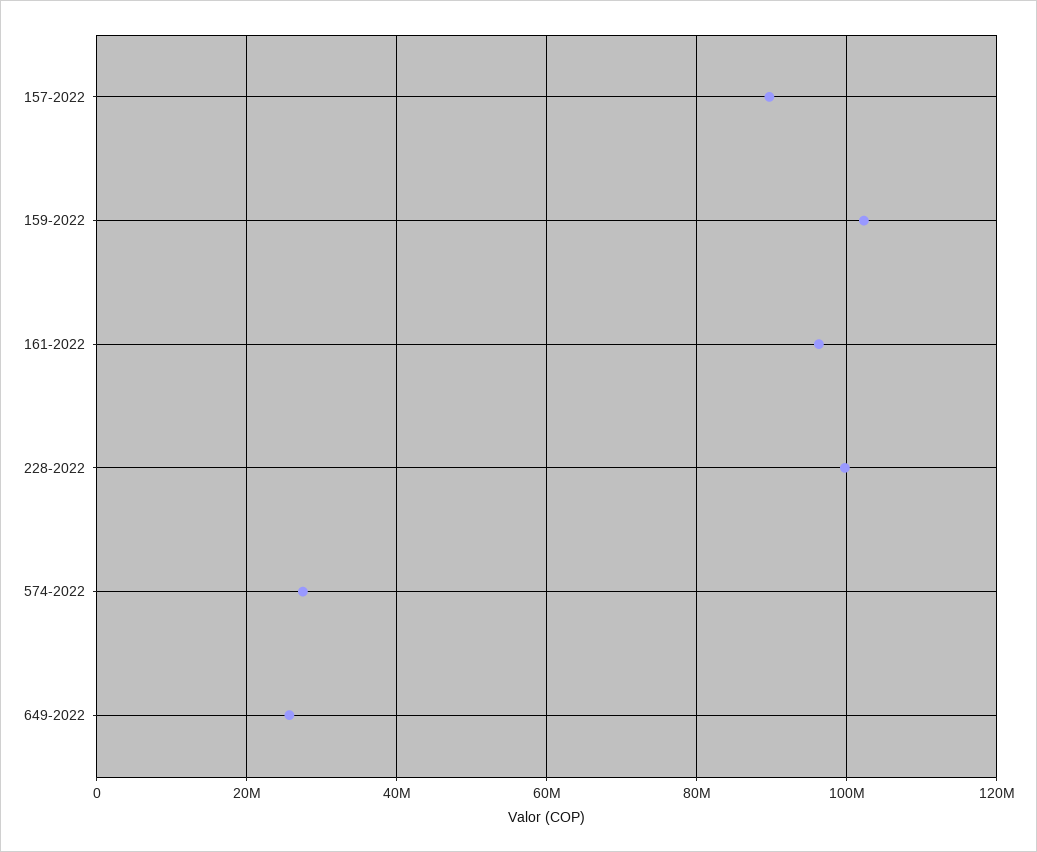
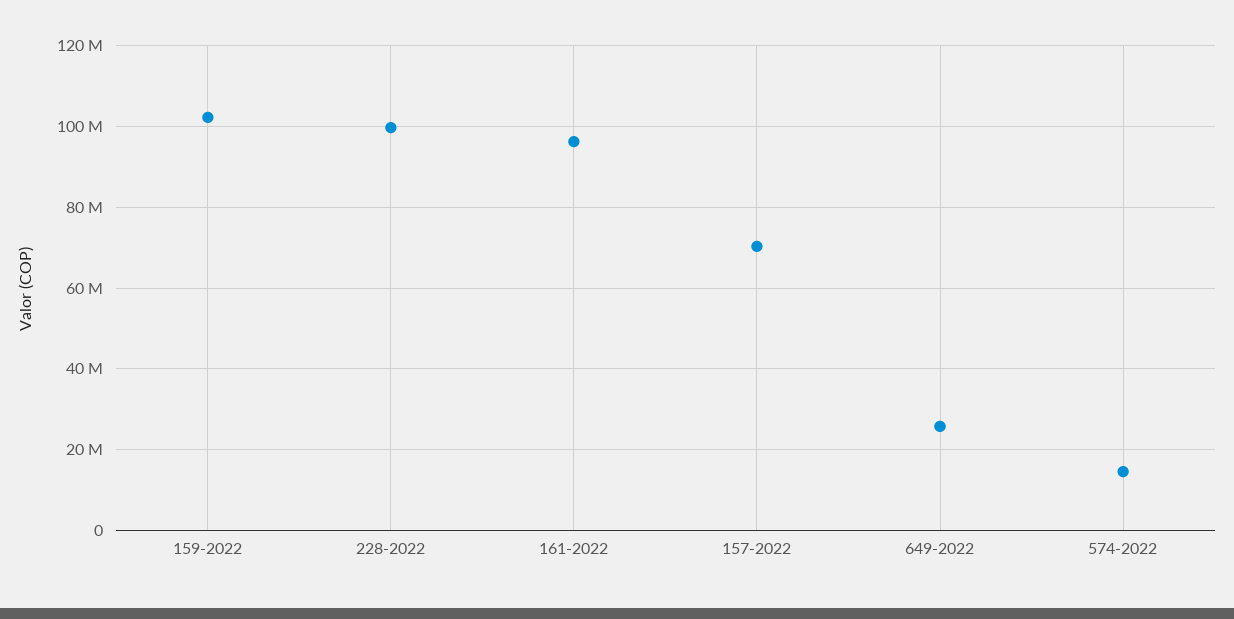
157-2022: 90000000 -> 70000000
574-2022: 28000000 -> 14000000

